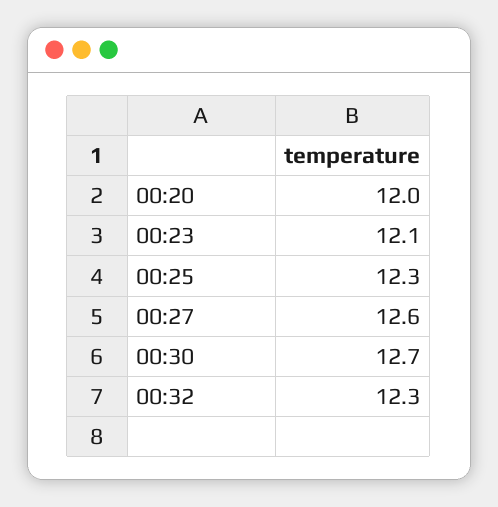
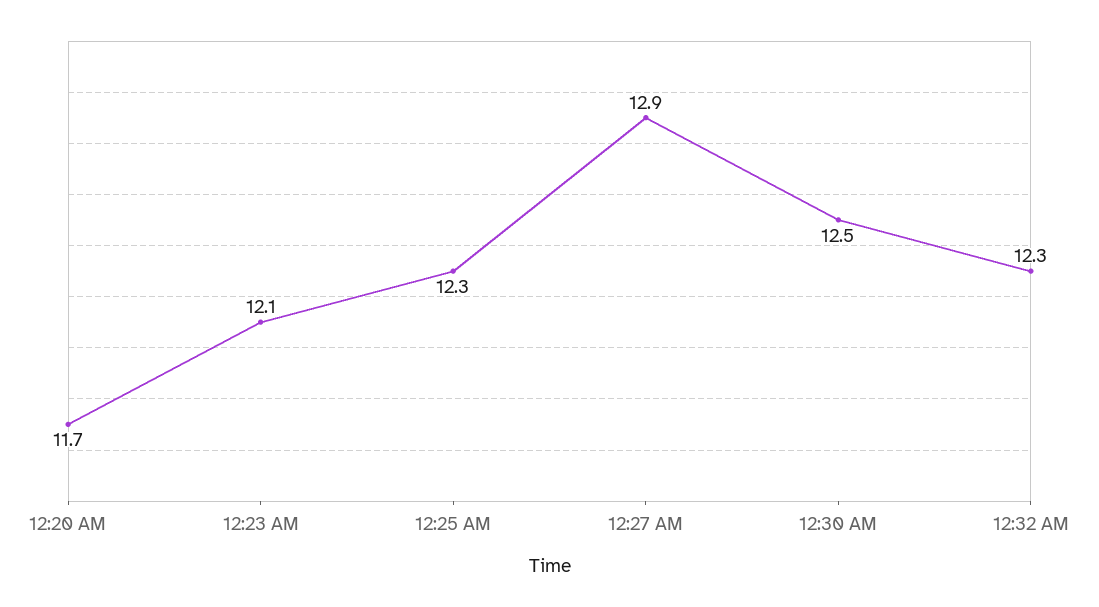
00:20: 12 -> 11.7
00:27: 12.6 -> 12.9
00:30: 12.7 -> 12.5

